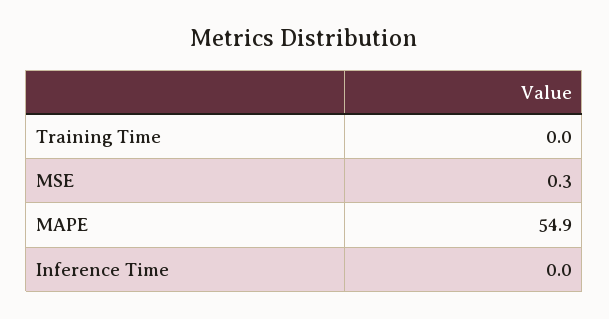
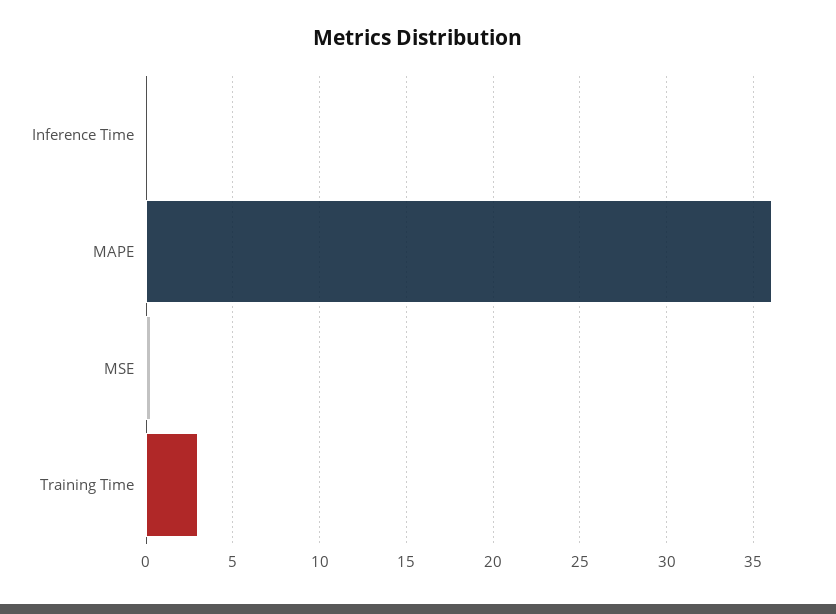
Training Time: 0 -> 3
MAPE: 54.9 -> 36

